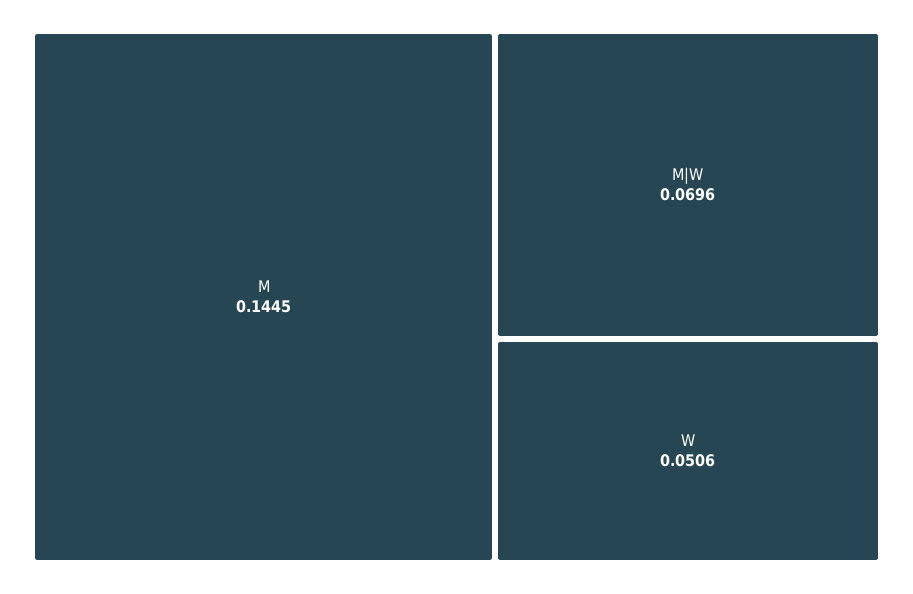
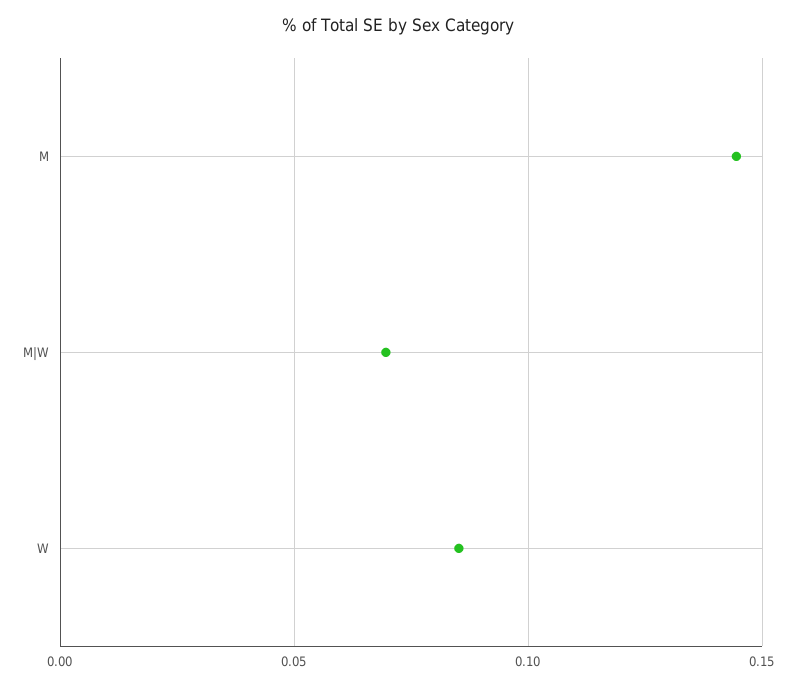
W: 0.0506 -> 0.085

